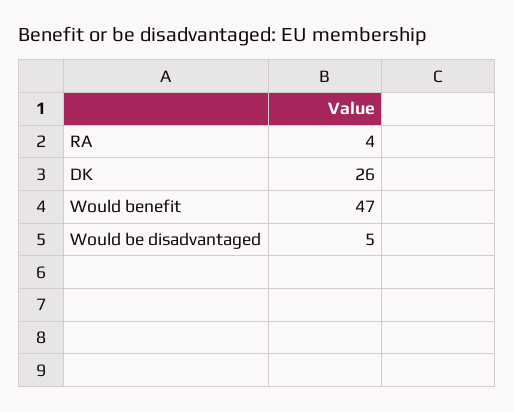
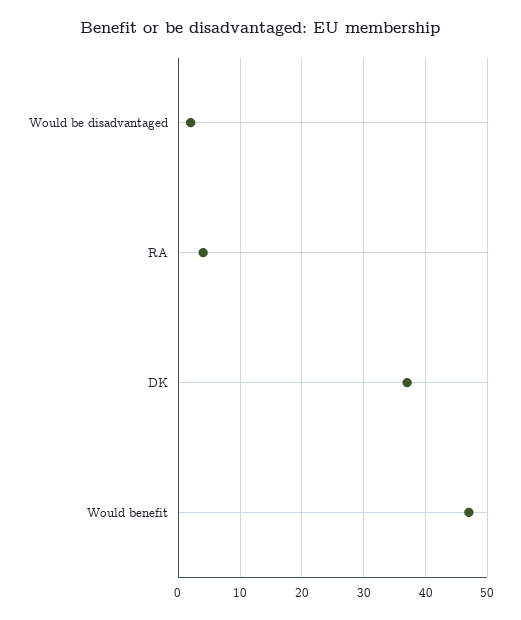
DK: 26 -> 37
Would be disadvantaged: 5 -> 2

